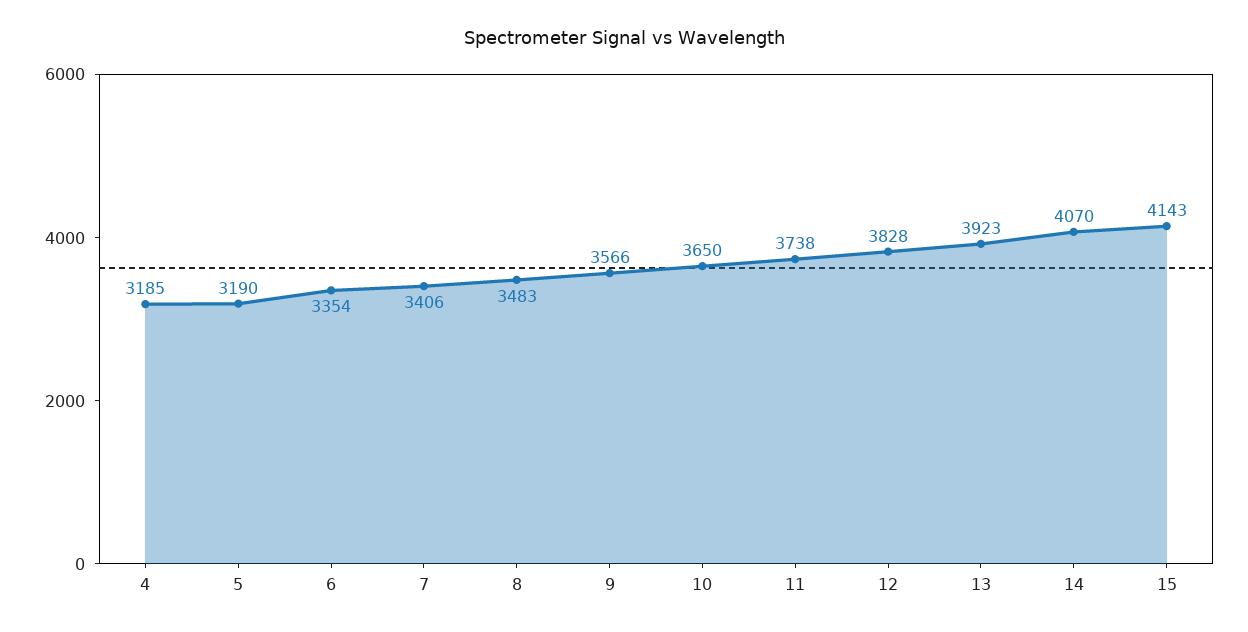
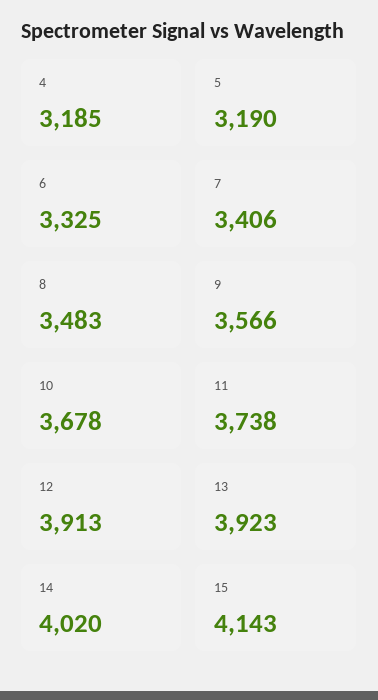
6: 3354 -> 3325
10: 3650 -> 3678
12: 3828 -> 3913
14: 4070 -> 4020

